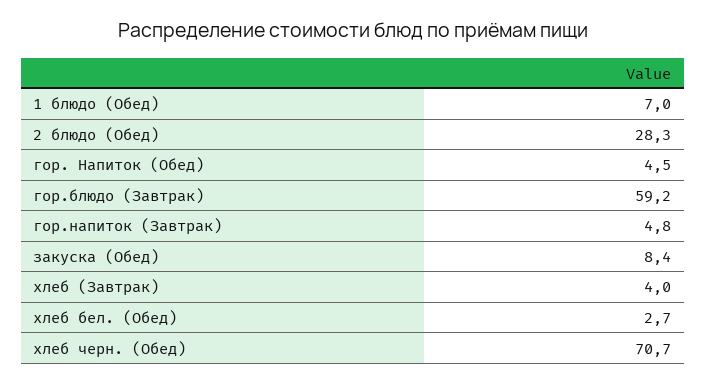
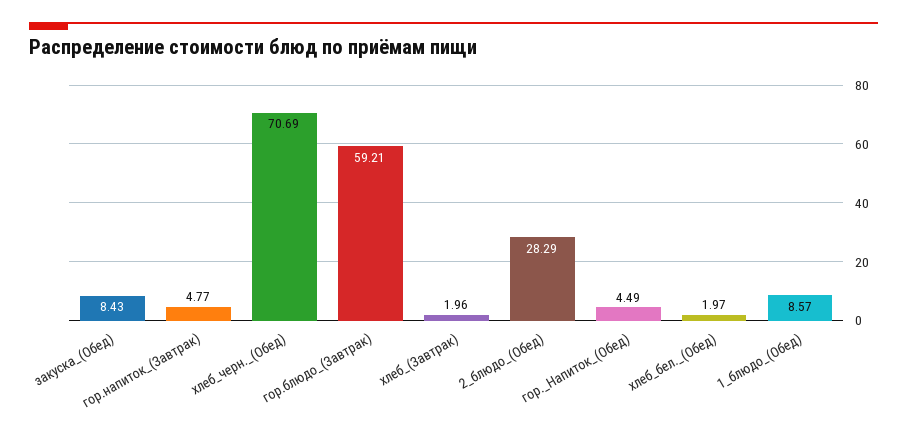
1 блюдо (Обед): 7 -> 8.57
хлеб (Завтрак): 4 -> 1.96
хлеб бел. (Обед): 2.7 -> 1.97

